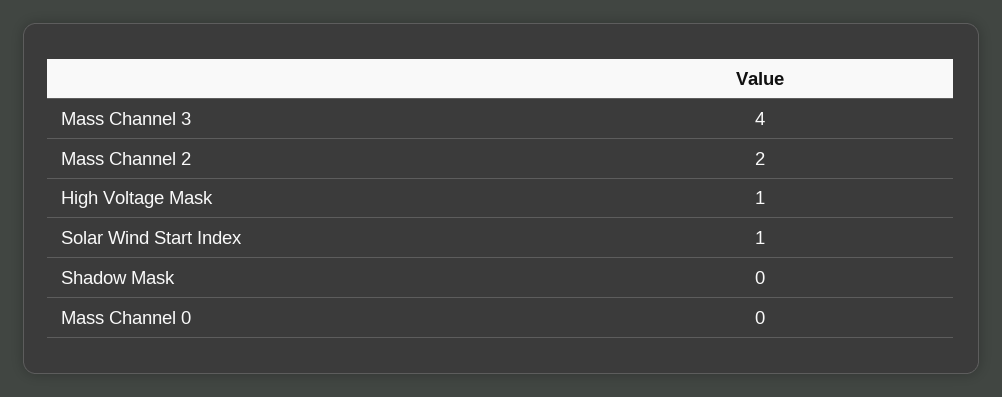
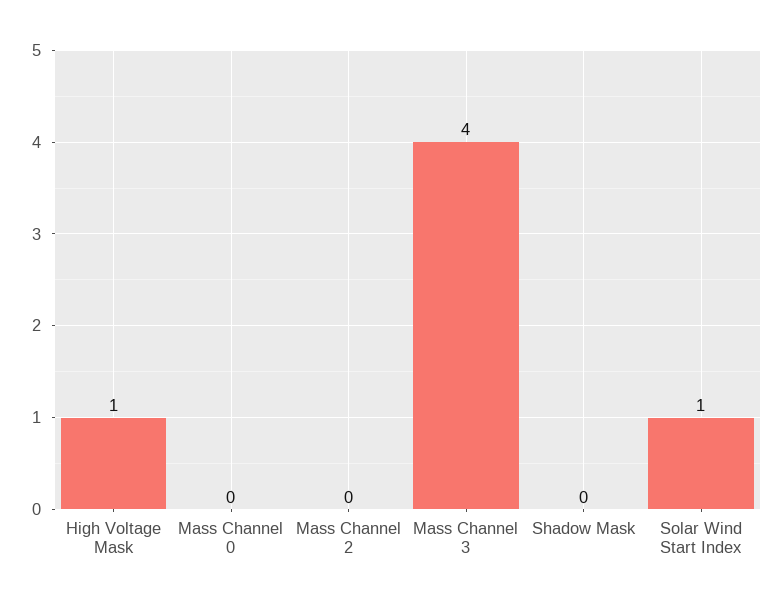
Mass Channel 2: 2 -> 0

